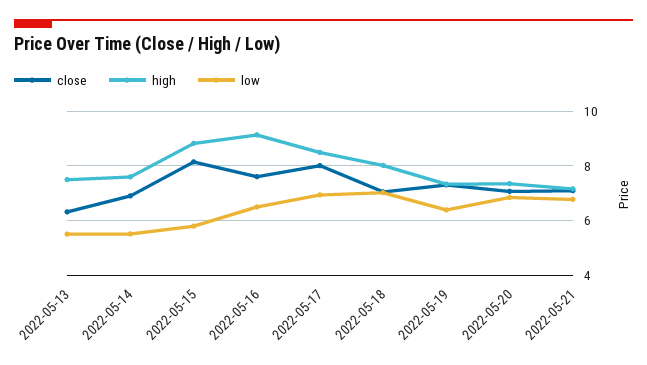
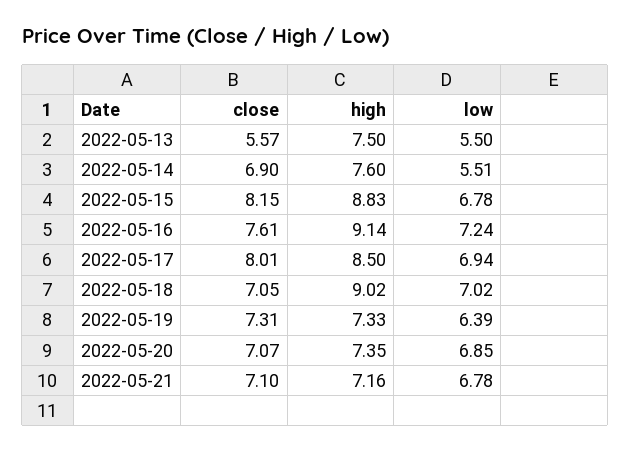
close, 2022-05-13: 6.25 -> 5.57
low, 2022-05-15: 5.75 -> 6.78
low, 2022-05-16: 6.5 -> 7.24
high, 2022-05-18: 8 -> 9.02

